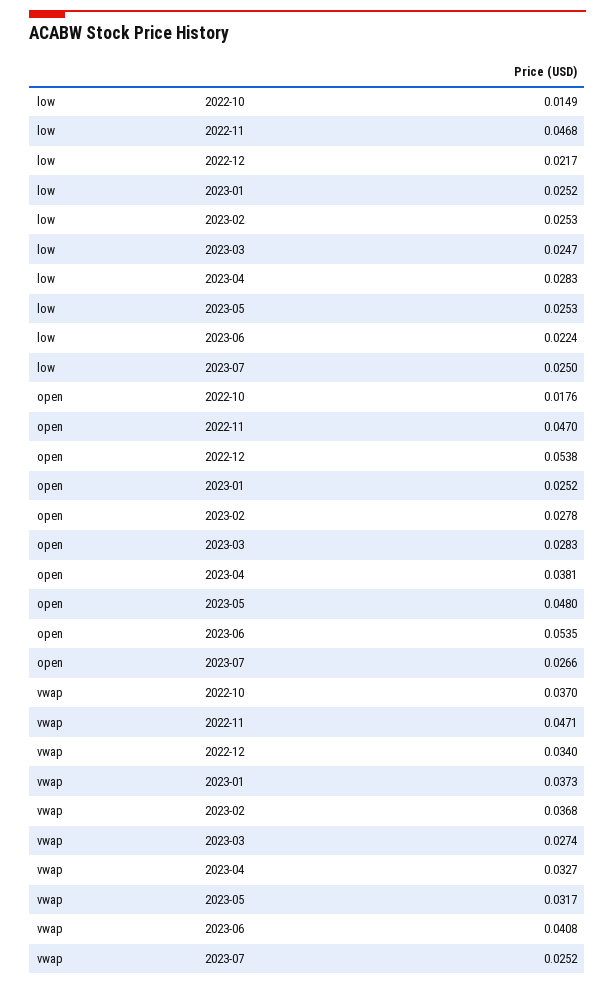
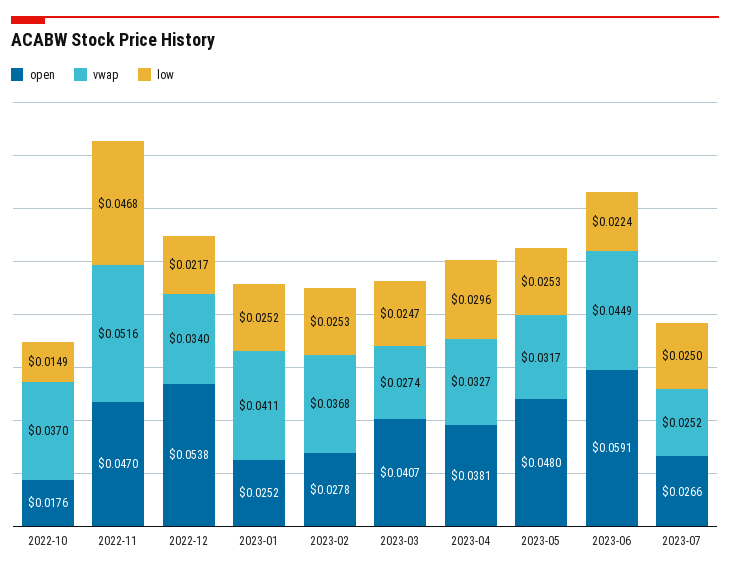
low, 2023-04: 0.0283 -> 0.0296
open, 2023-03: 0.0283 -> 0.0407
open, 2023-06: 0.0535 -> 0.0591
vwap, 2022-11: 0.0471 -> 0.0516
vwap, 2023-01: 0.0373 -> 0.0411
vwap, 2023-06: 0.0408 -> 0.0449

